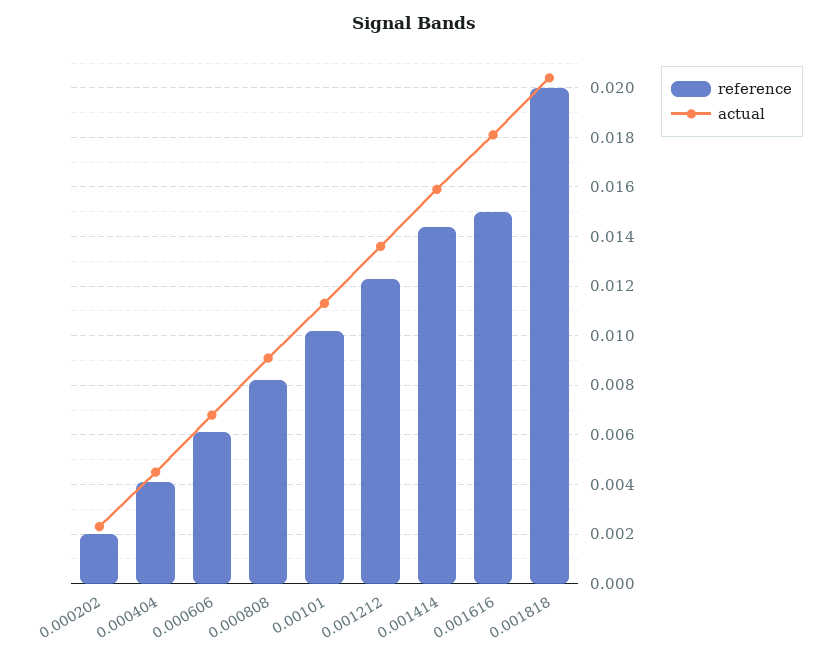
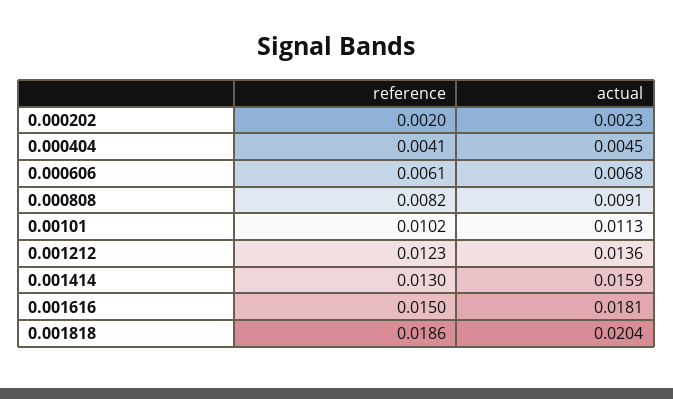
reference, 0.001414: 0.0145 -> 0.013
reference, 0.001818: 0.02 -> 0.0186

